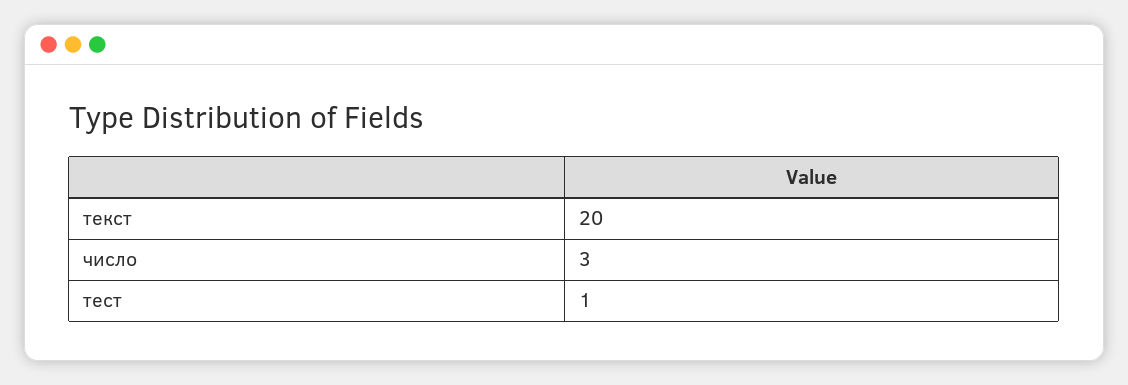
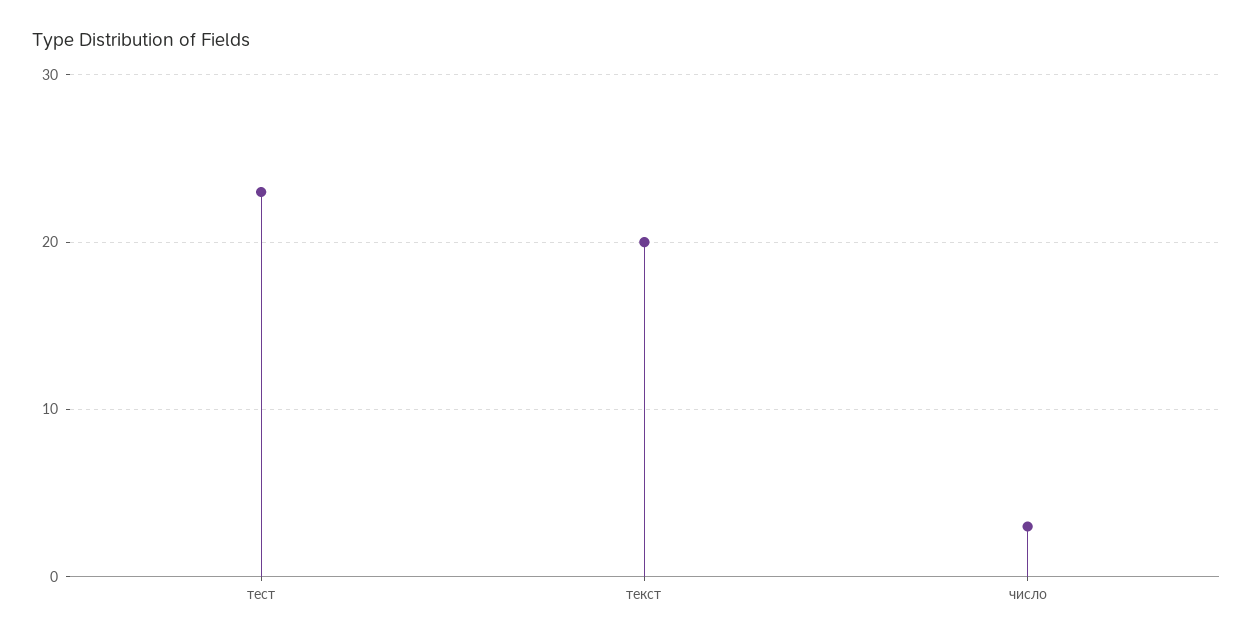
тест: 1 -> 23

